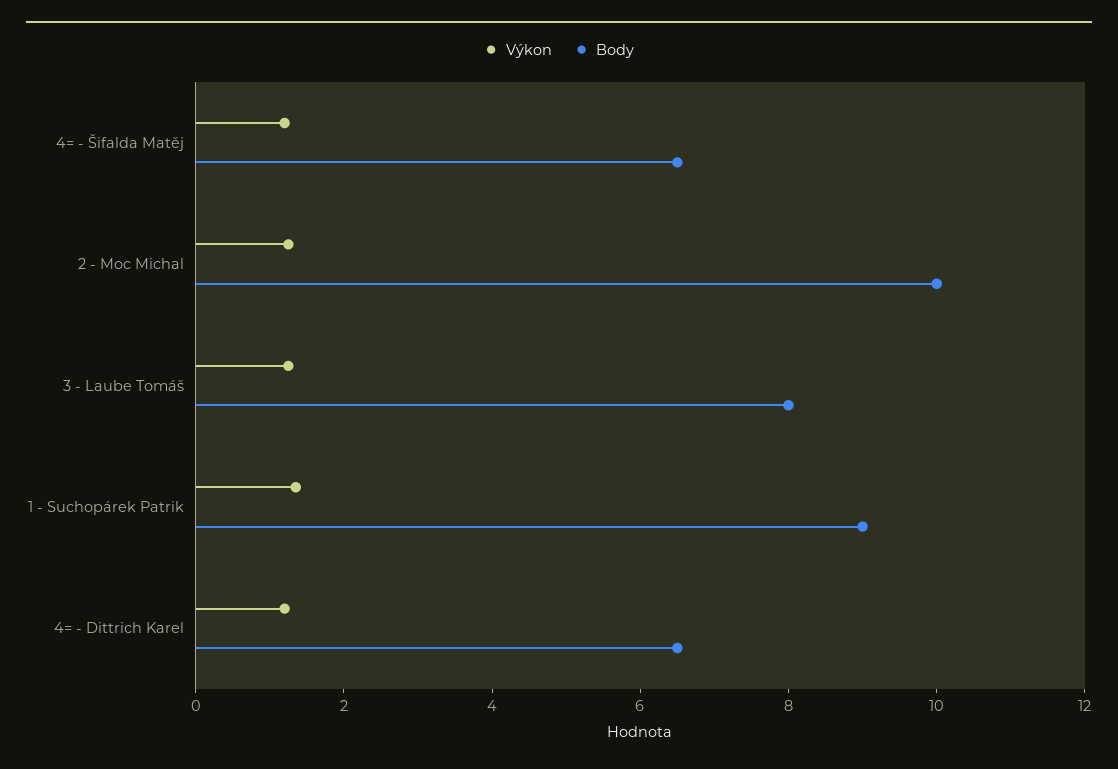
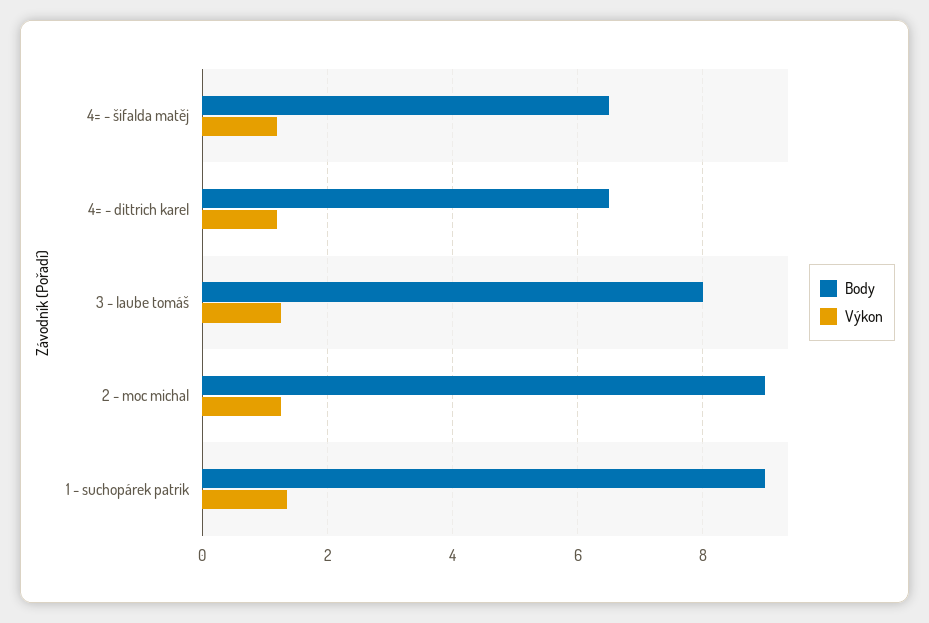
Body, 2 - Moc Michal: 10 -> 9

